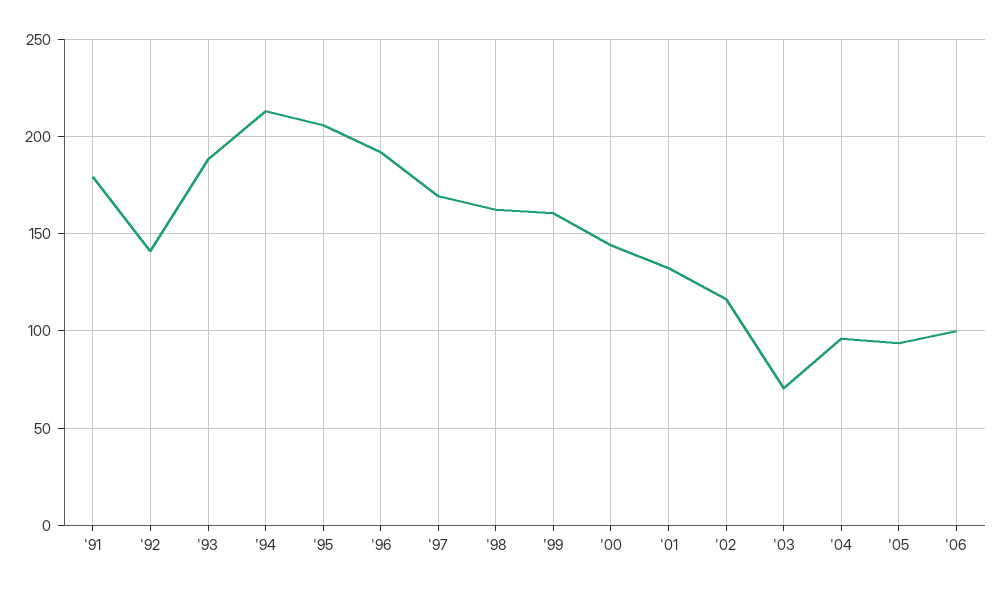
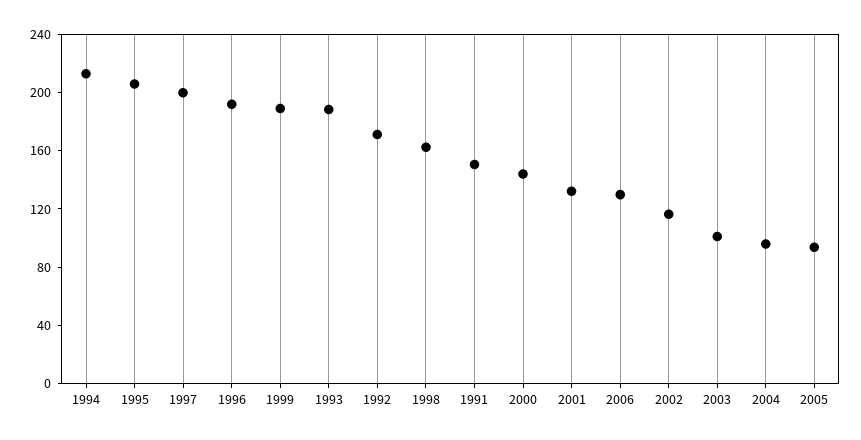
'91: 180 -> 150
'92: 140 -> 170
'97: 170 -> 200
'99: 160 -> 190
'03: 70 -> 100
'06: 100 -> 130

